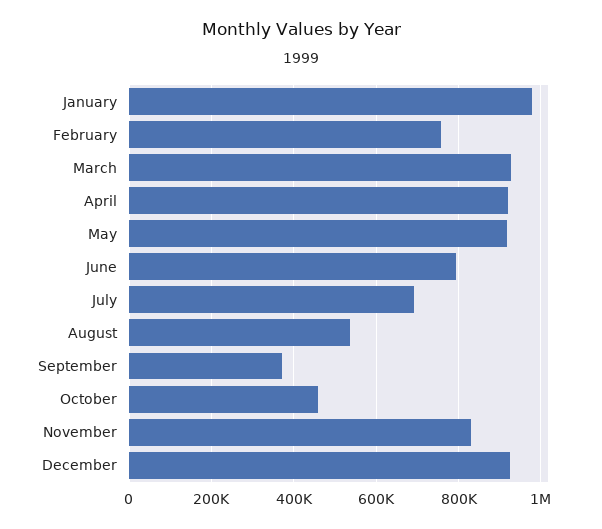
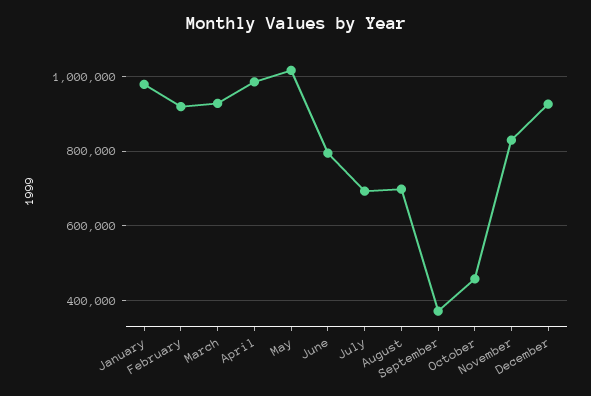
February: 760000 -> 920000
April: 920000 -> 980000
May: 920000 -> 1020000
August: 540000 -> 700000

